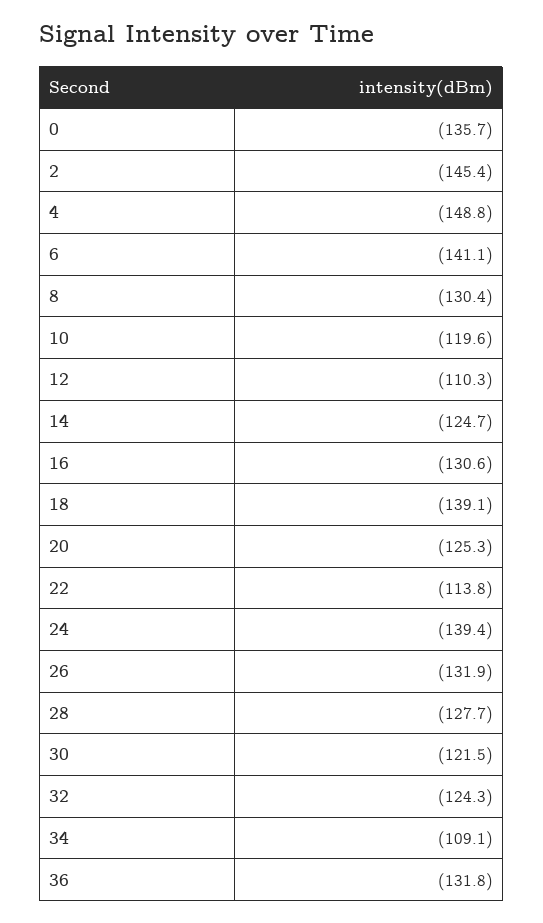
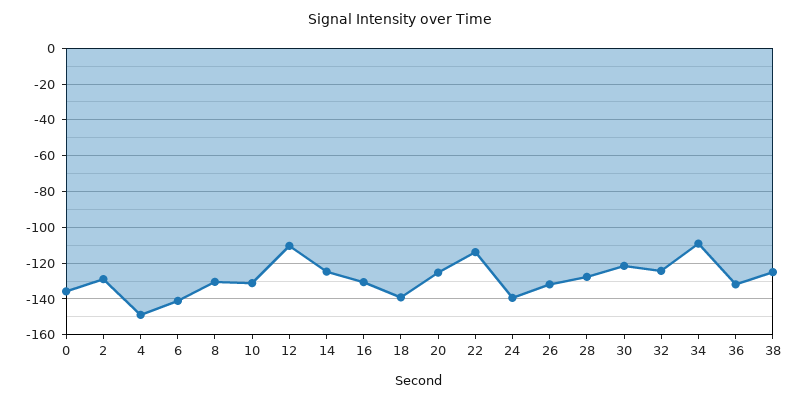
2: -145.4 -> -130
10: -119.6 -> -130
38: none -> -125

